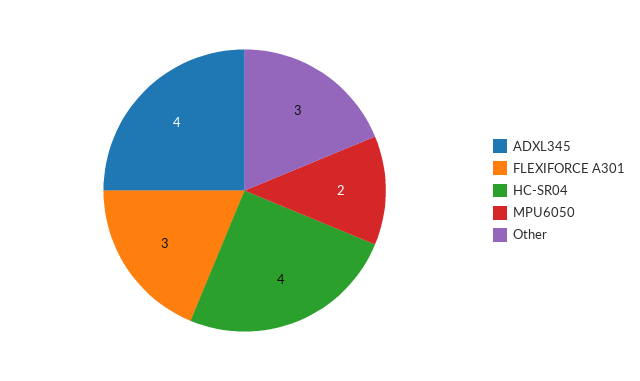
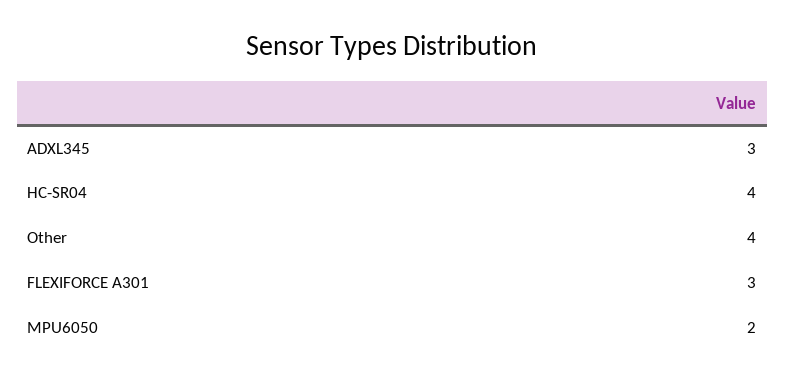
ADXL345: 4 -> 3
Other: 3 -> 4

